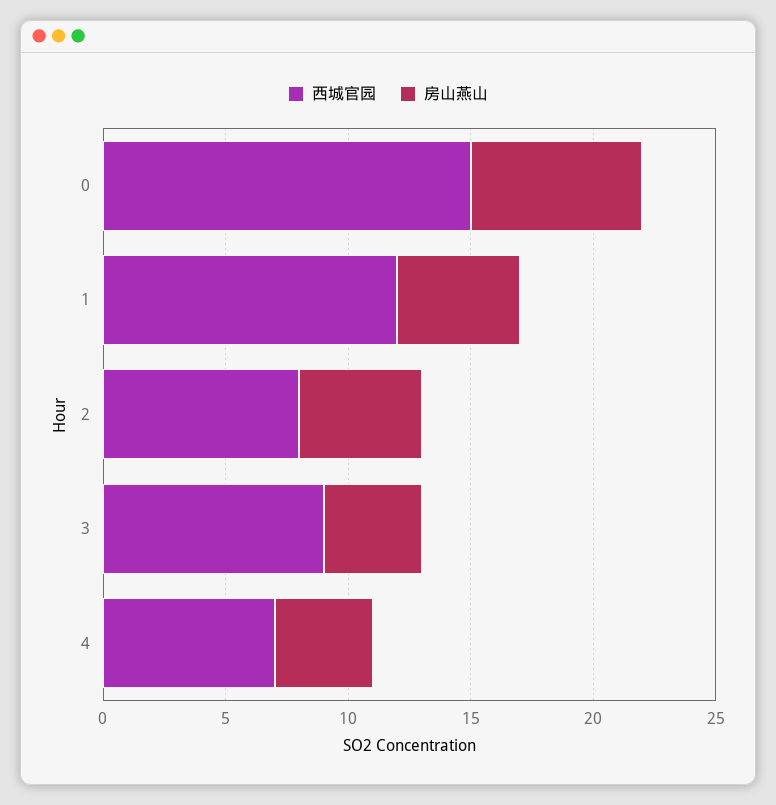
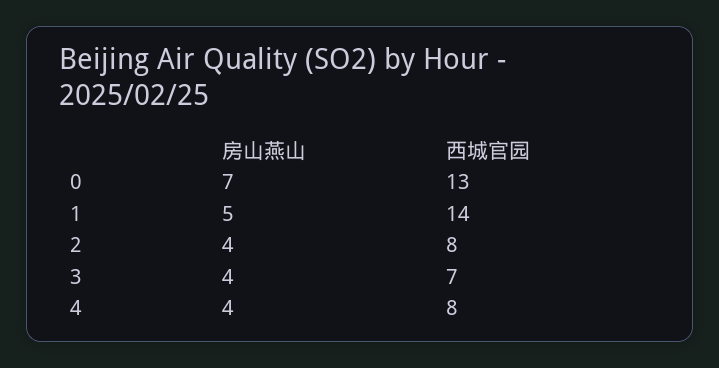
西城官园, 0: 15 -> 13
西城官园, 1: 12 -> 14
房山燕山, 2: 5 -> 4
西城官园, 3: 9 -> 7
西城官园, 4: 7 -> 8

